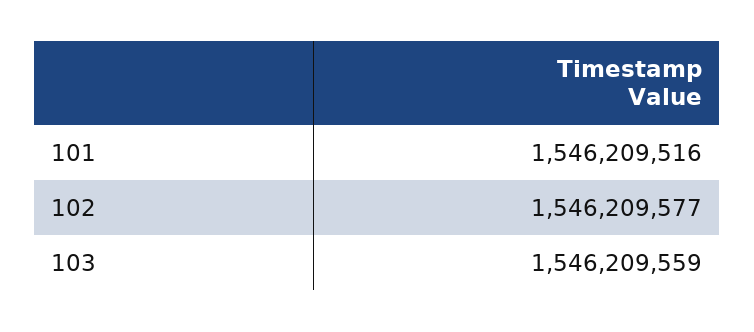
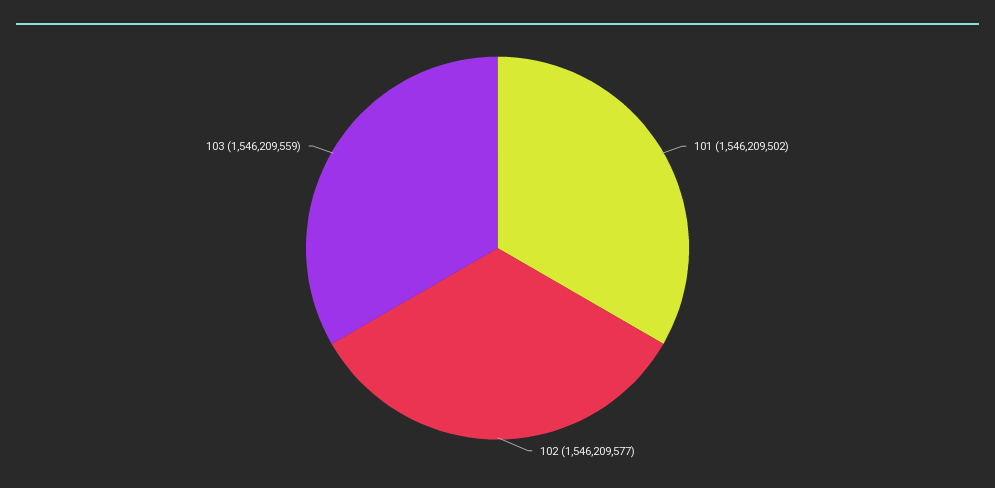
101: 1546209516 -> 1546209502

